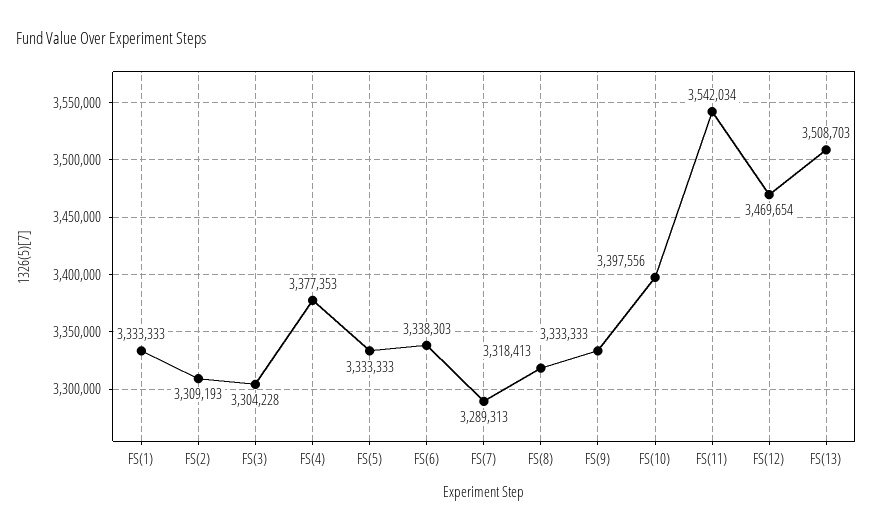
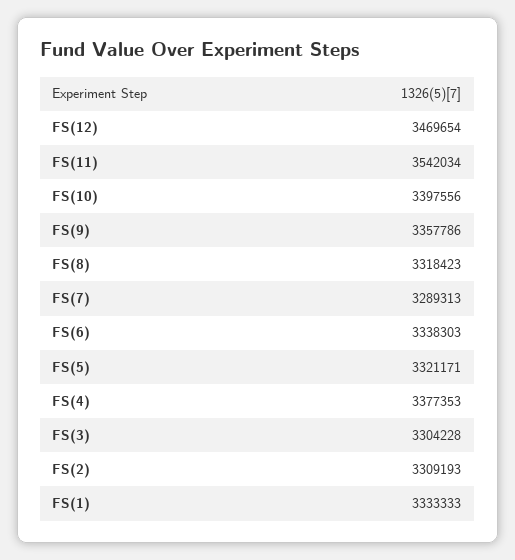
FS(5): 3333333 -> 3321171
FS(8): 3318413 -> 3318423
FS(9): 3333333 -> 3357786
FS(13): 3508703 -> none

